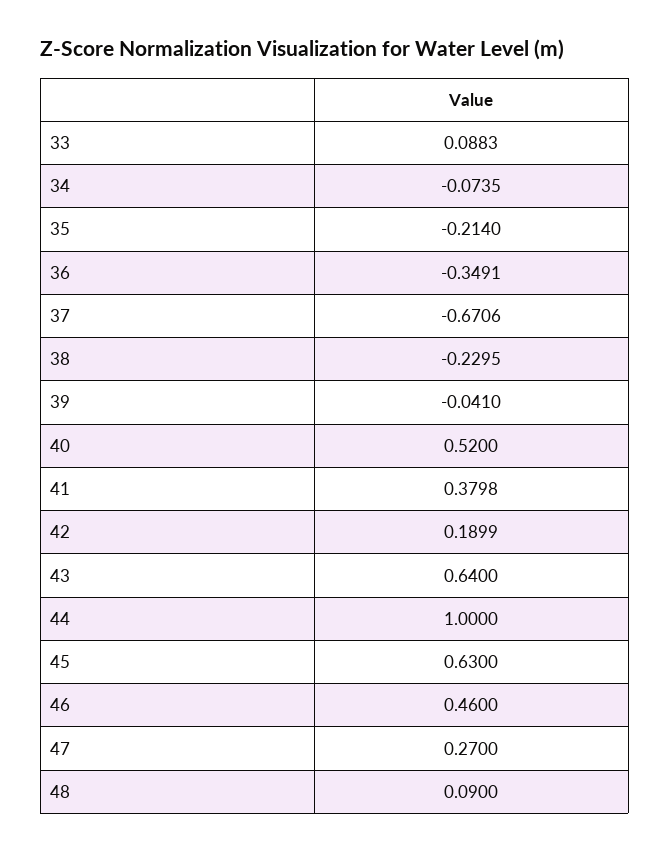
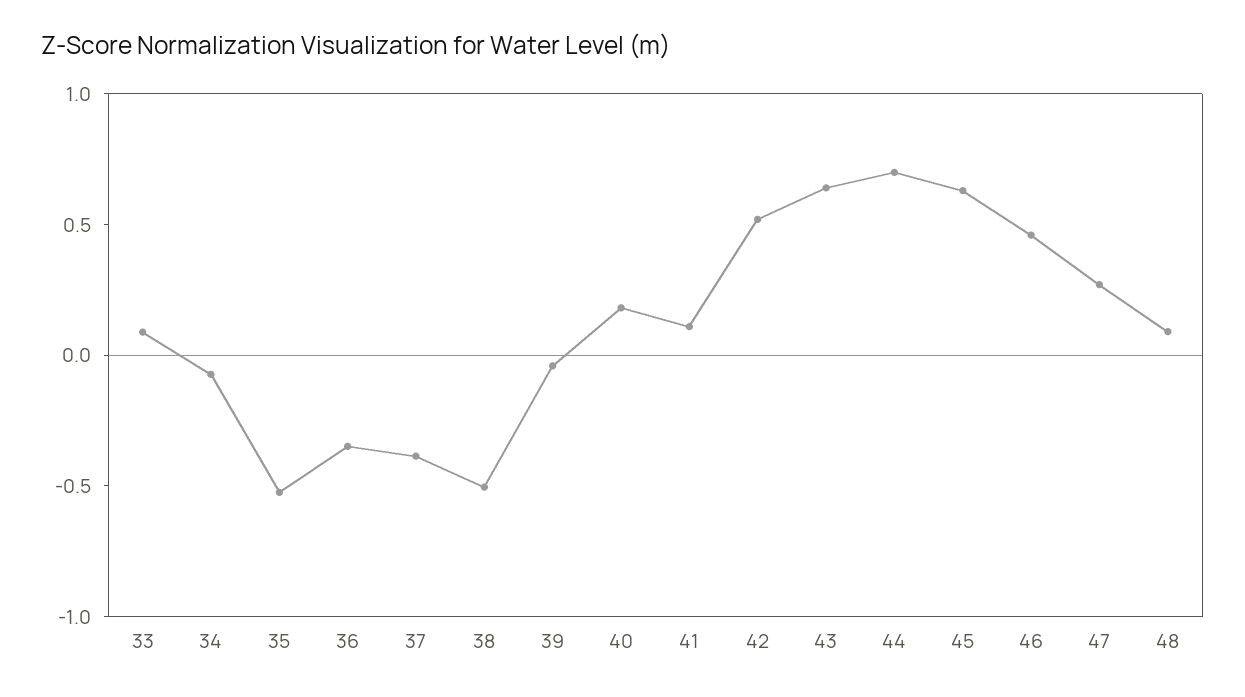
35: -0.214 -> -0.5
37: -0.6706 -> -0.4
38: -0.2295 -> -0.5
40: 0.52 -> 0.2
41: 0.3798 -> 0.1
42: 0.1899 -> 0.5
44: 1 -> 0.7

